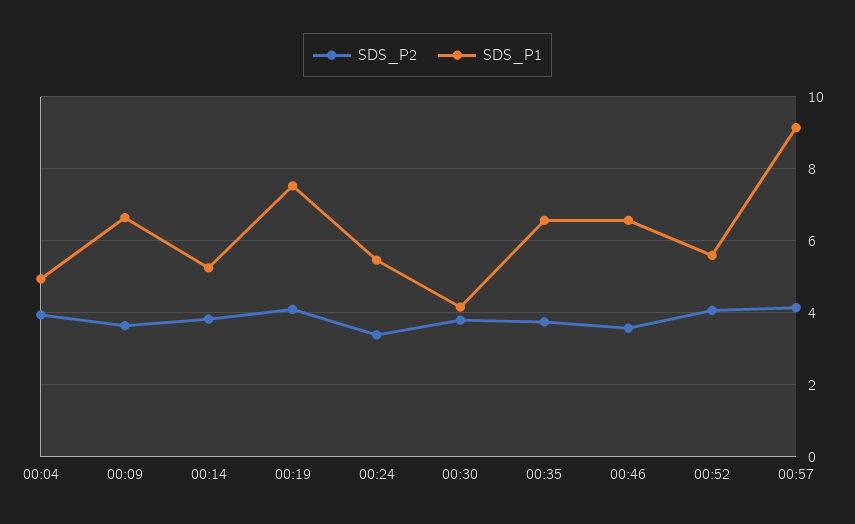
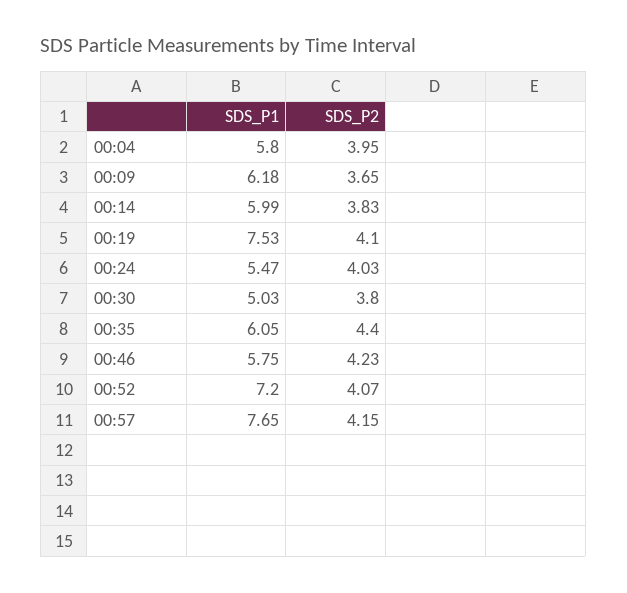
SDS_P1, 00:04: 5 -> 5.8
SDS_P1, 00:09: 6.6 -> 6.18
SDS_P1, 00:14: 5.2 -> 5.99
SDS_P2, 00:24: 3.4 -> 4.03
SDS_P1, 00:30: 4.2 -> 5.03
SDS_P2, 00:35: 3.8 -> 4.4
SDS_P1, 00:35: 6.6 -> 6.05
SDS_P2, 00:46: 3.6 -> 4.23
SDS_P1, 00:46: 6.6 -> 5.75
SDS_P1, 00:52: 5.6 -> 7.2
SDS_P1, 00:57: 9.2 -> 7.65

